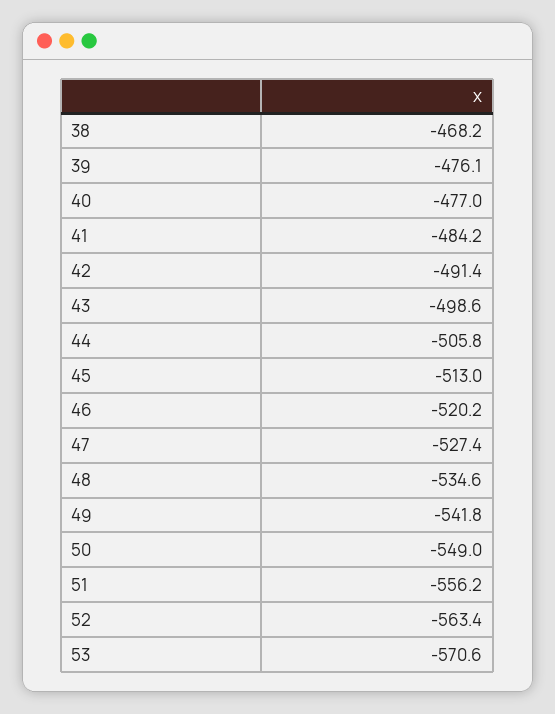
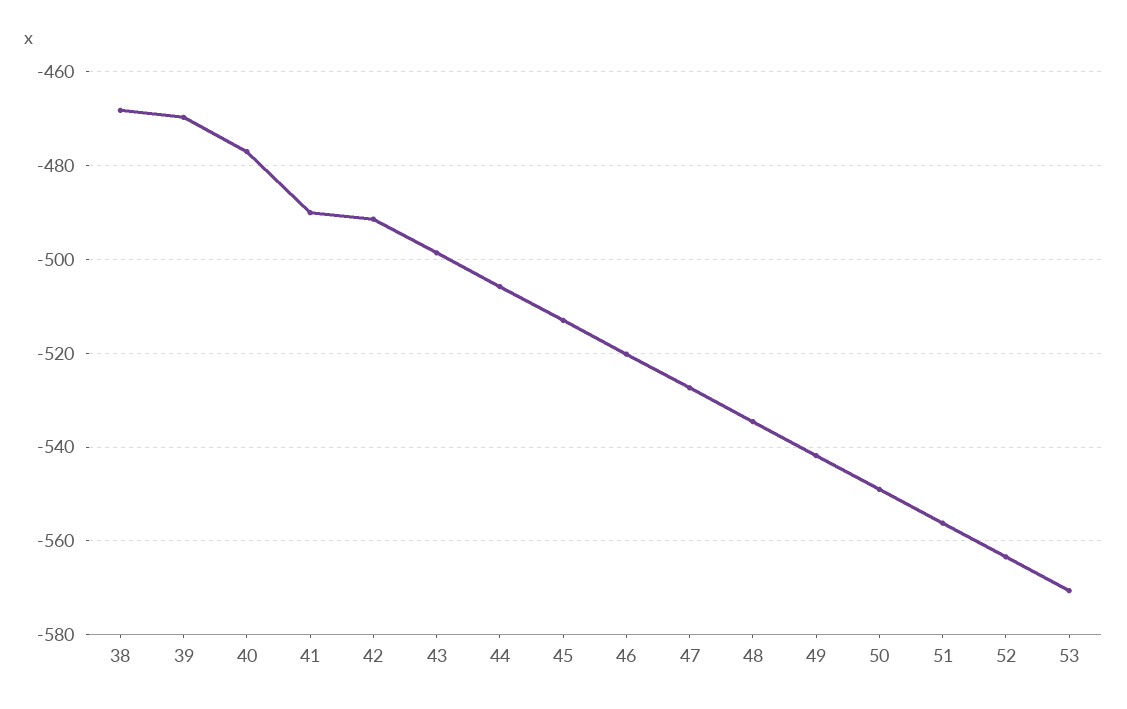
39: -476.1 -> -470
41: -484.2 -> -490

